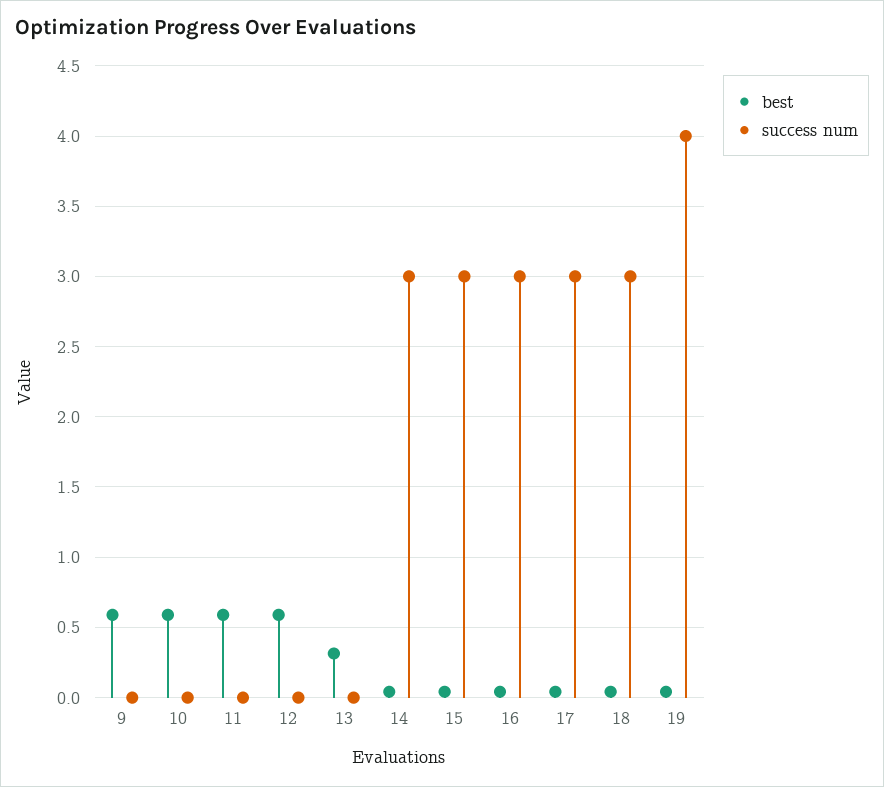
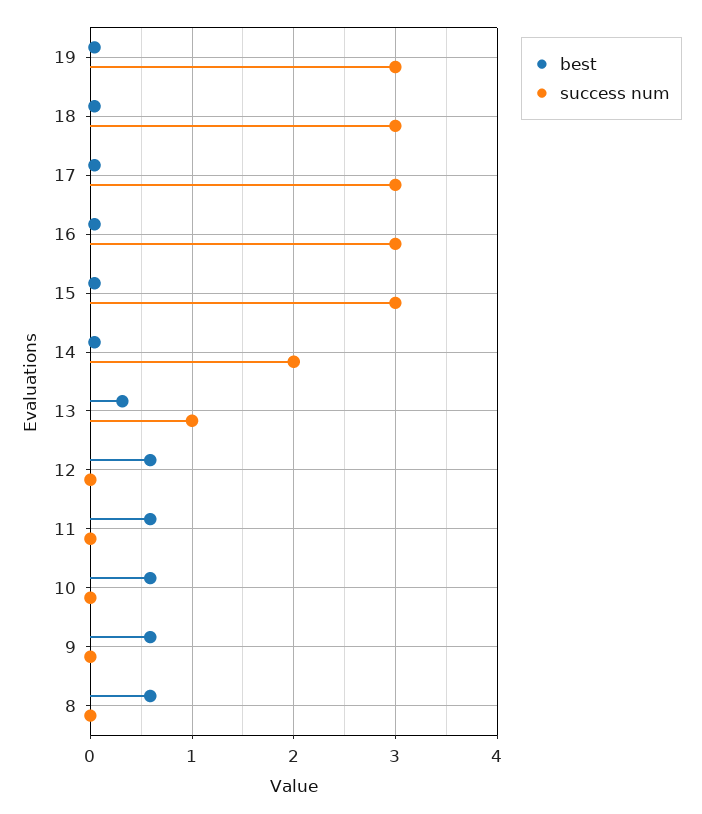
success num, 13: 0 -> 1
success num, 14: 3 -> 2
success num, 19: 4 -> 3
best, 8: none -> 0.6
success num, 8: none -> 0

